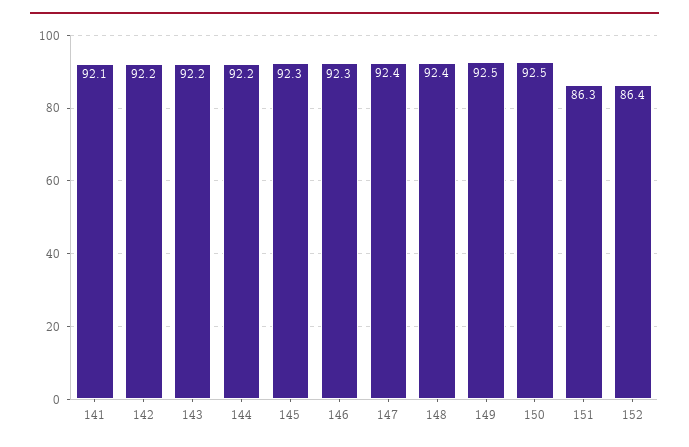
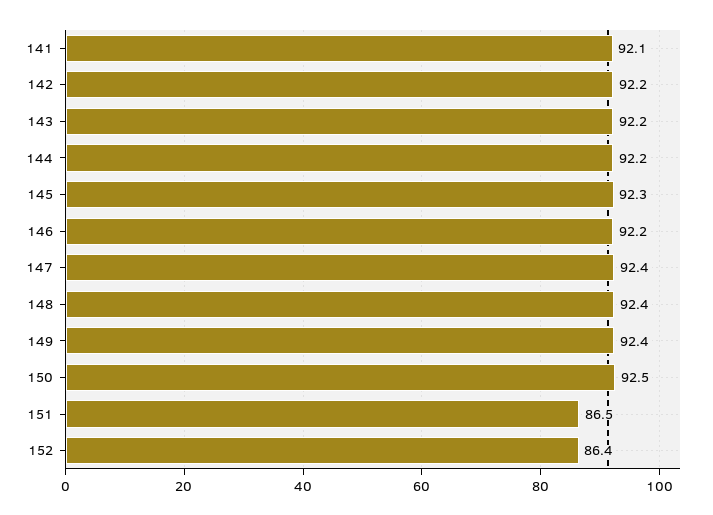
146: 92.3 -> 92.2
149: 92.5 -> 92.4
151: 86.3 -> 86.5

